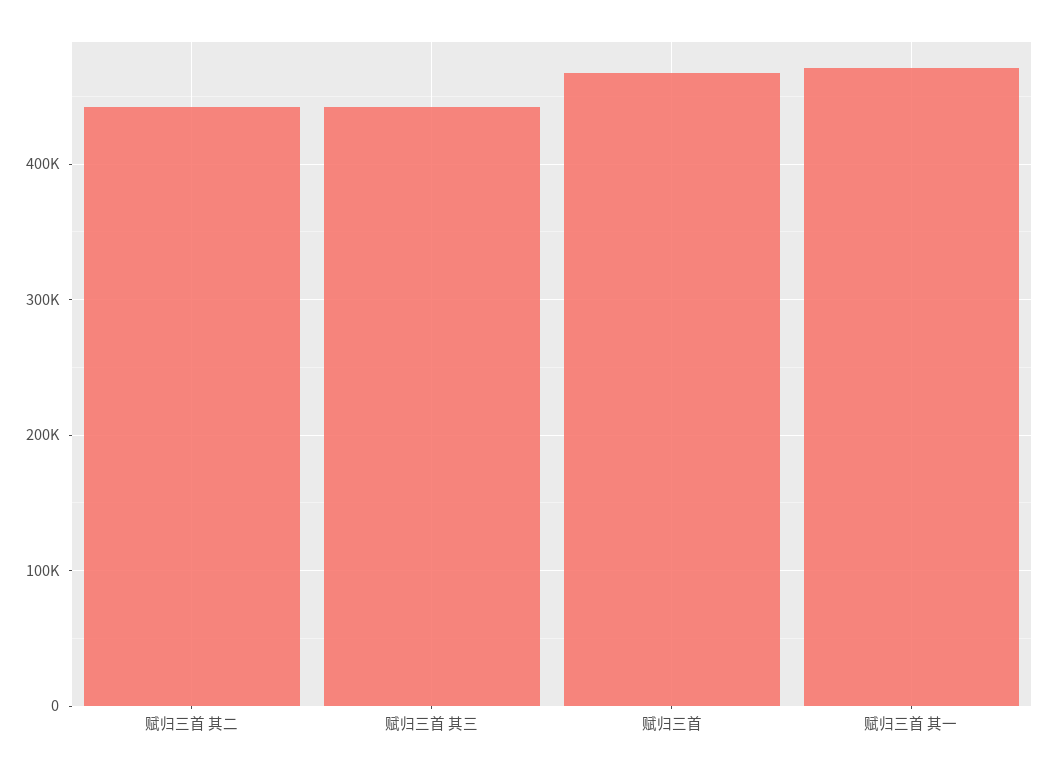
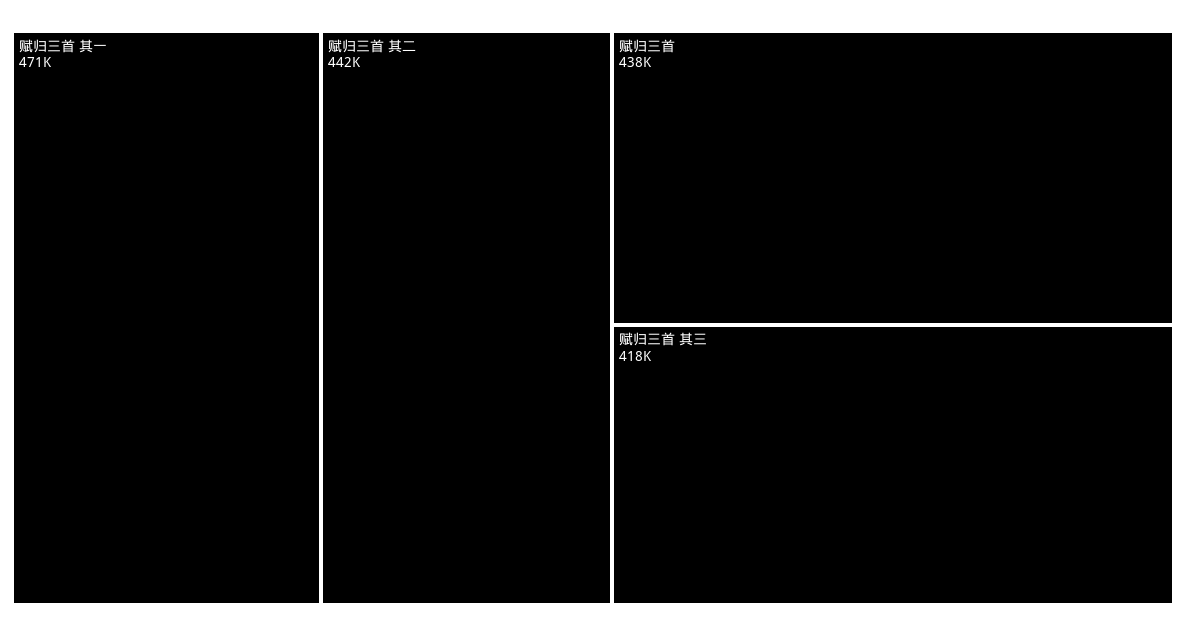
赋归三首 其三: 440000 -> 418000
赋归三首: 470000 -> 438000

